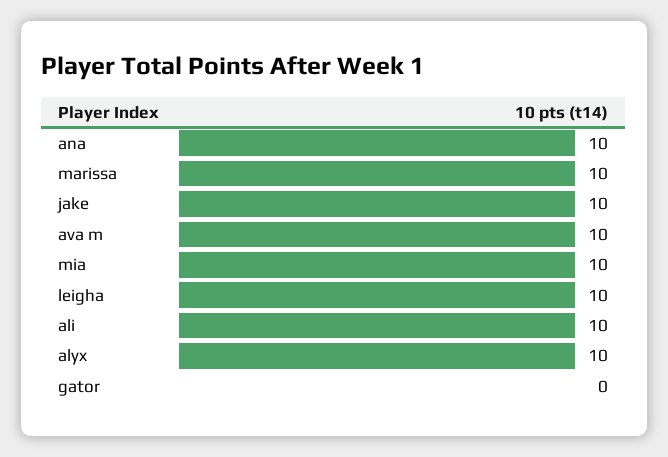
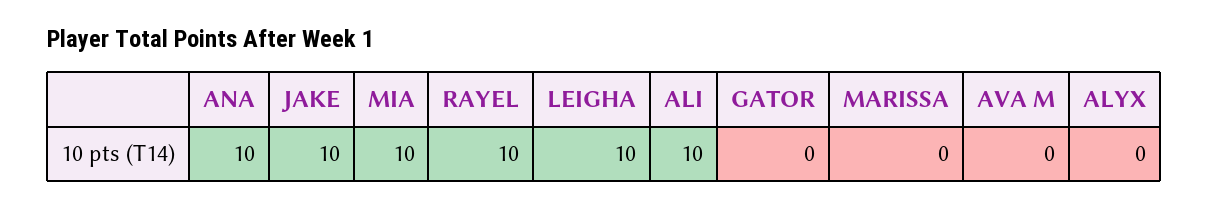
marissa: 10 -> 0
ava m: 10 -> 0
alyx: 10 -> 0
RAYEL: none -> 10

